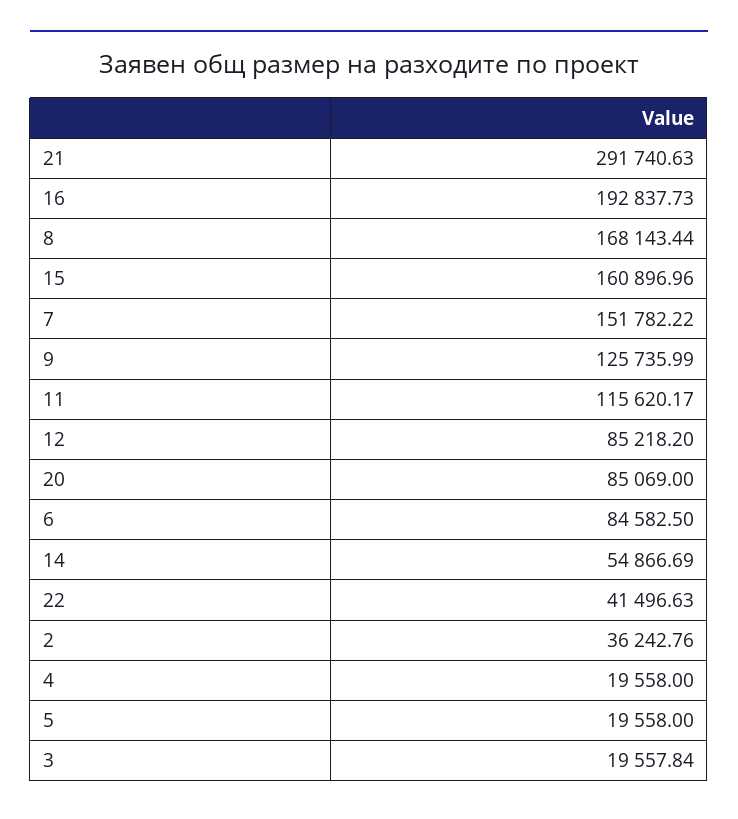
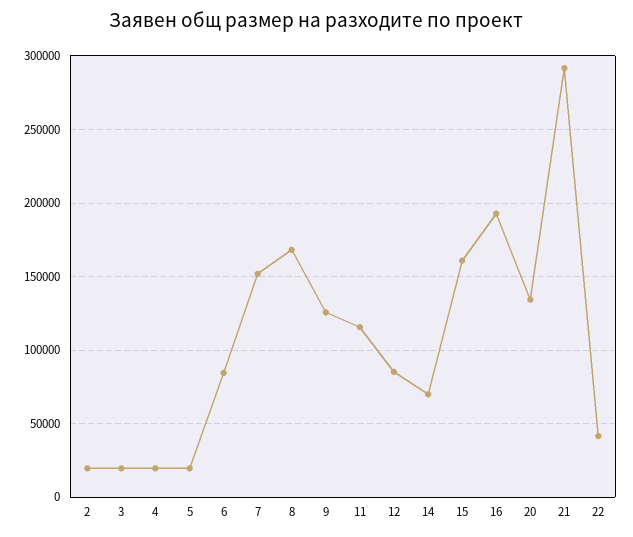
20: 85069 -> 135000
14: 54866.69 -> 70000
2: 36242.76 -> 20000

